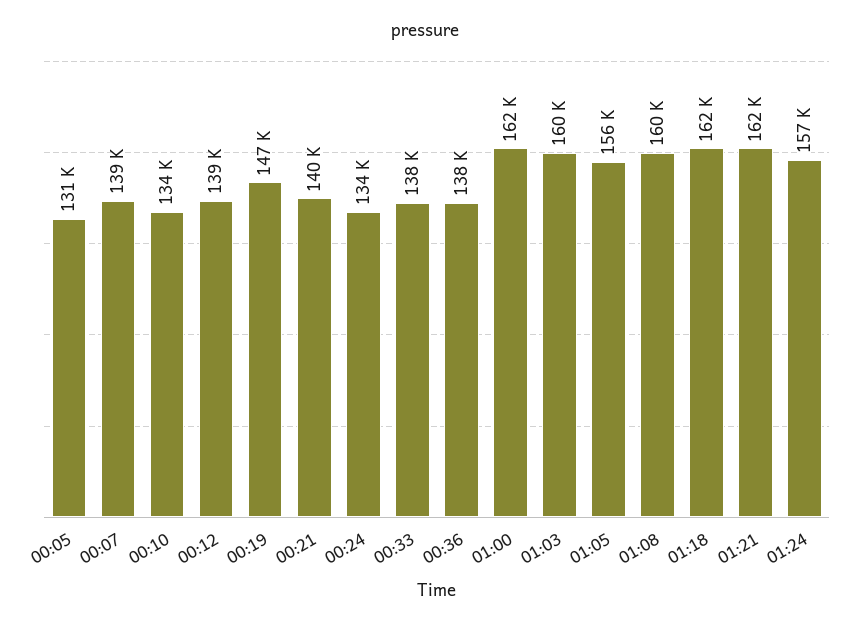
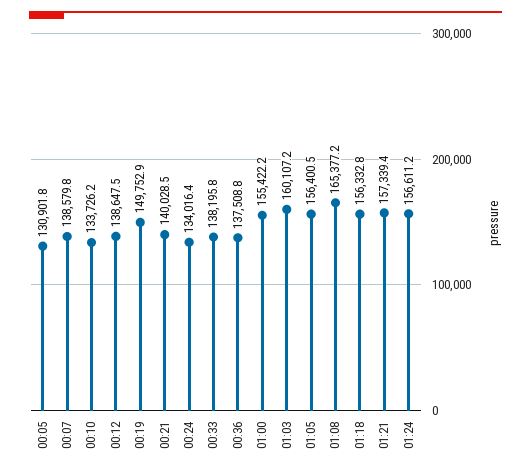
00:19: 147000 -> 149752.9
01:00: 162000 -> 155422.2
01:08: 160000 -> 165377.2
01:18: 162000 -> 156332.8
01:21: 162000 -> 157339.4

